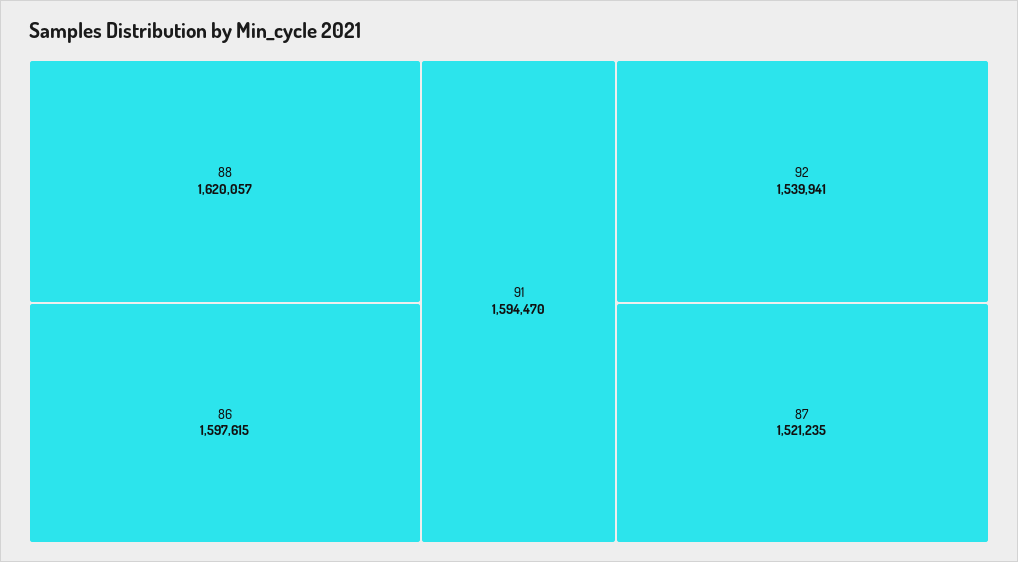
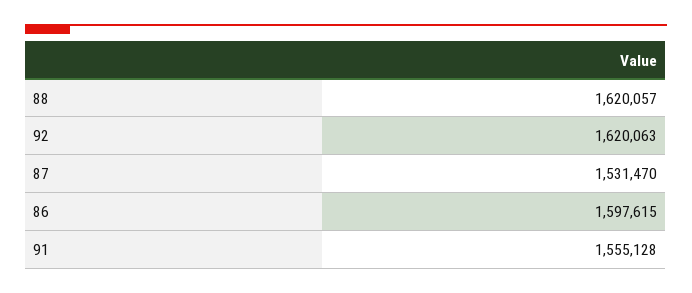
91: 1594470 -> 1555128
92: 1539941 -> 1620063
87: 1521235 -> 1531470

